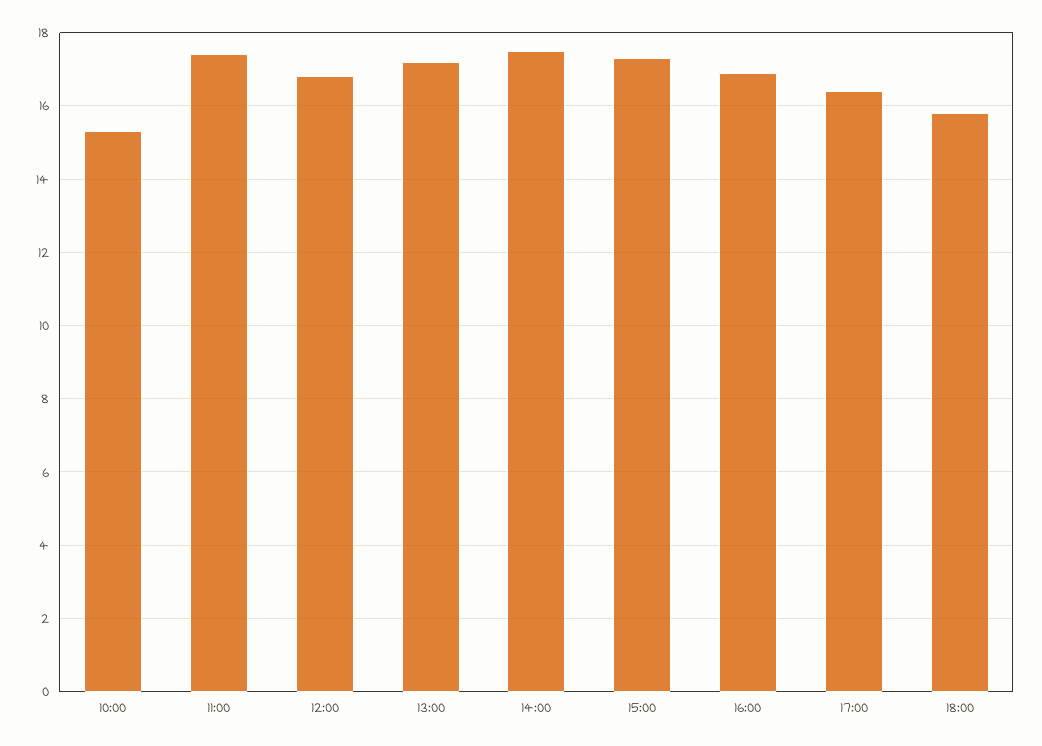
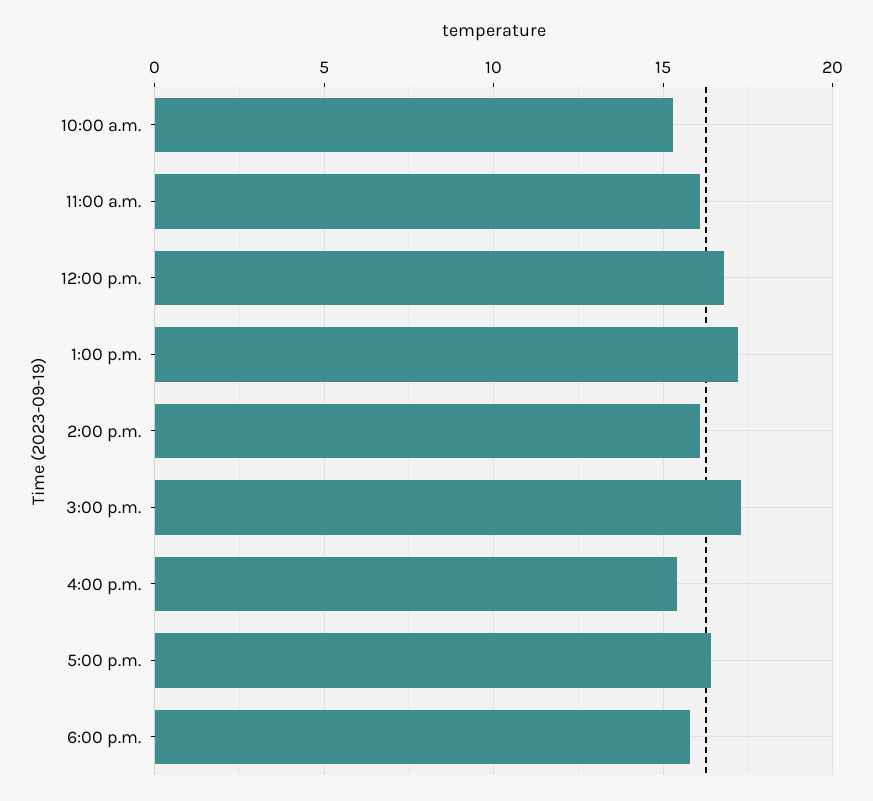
11:00: 17.5 -> 16
14:00: 17.5 -> 16
16:00: 17 -> 15.5

